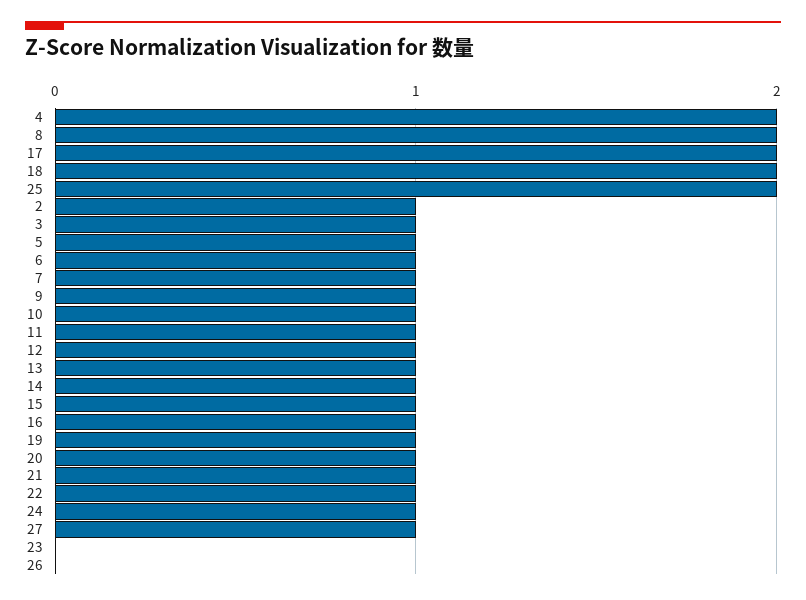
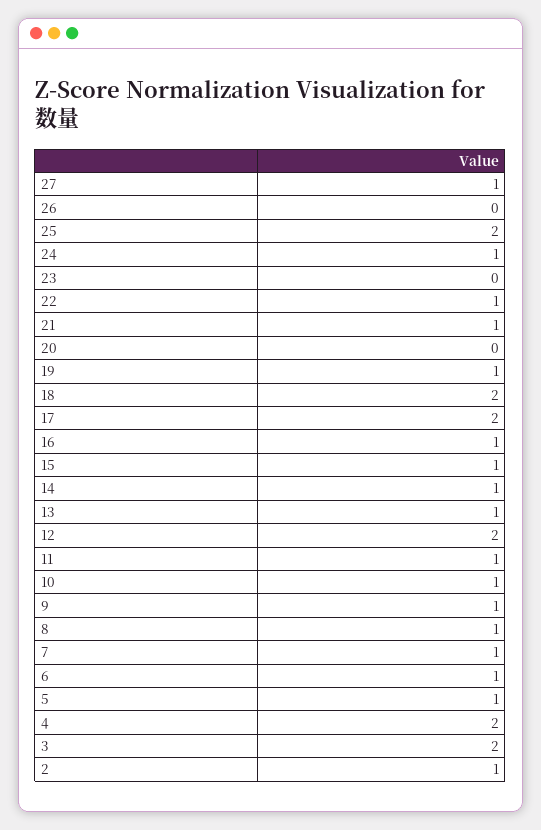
8: 2 -> 1
3: 1 -> 2
12: 1 -> 2
20: 1 -> 0

